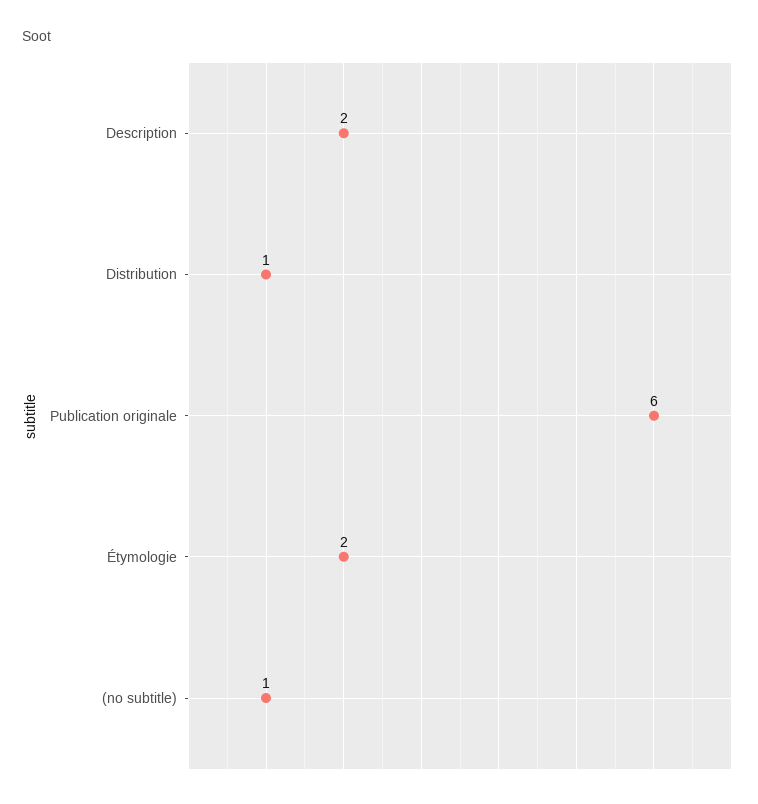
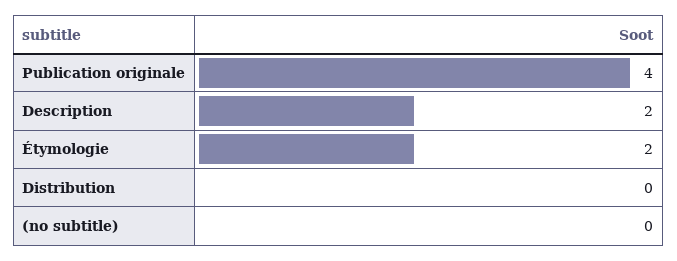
Distribution: 1 -> 0
Publication originale: 6 -> 4
(no subtitle): 1 -> 0

